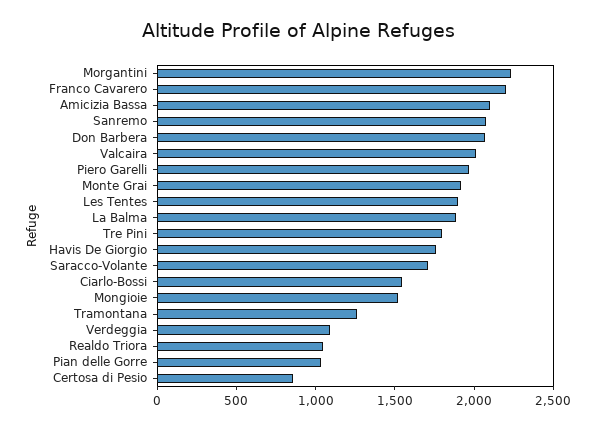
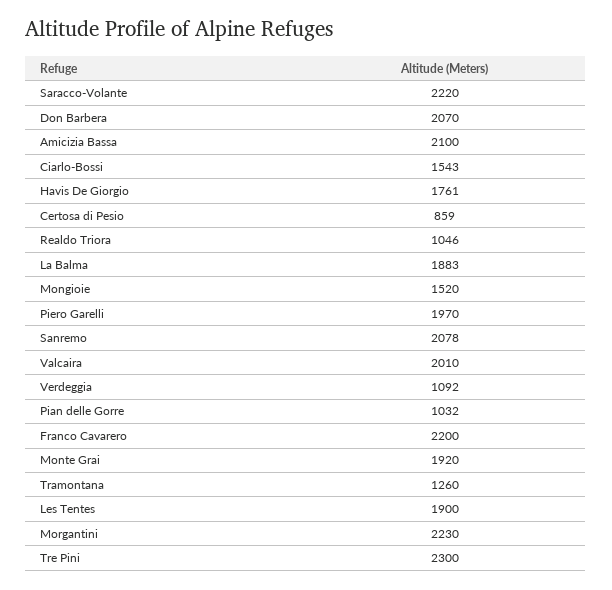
Tre Pini: 1800 -> 2300
Saracco-Volante: 1700 -> 2220

